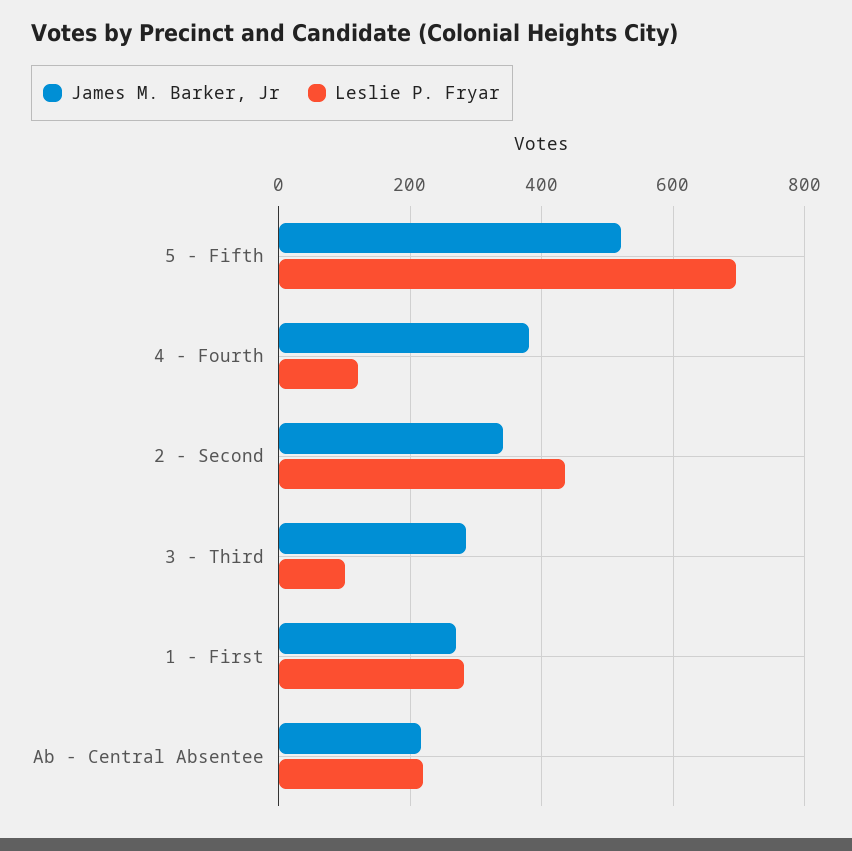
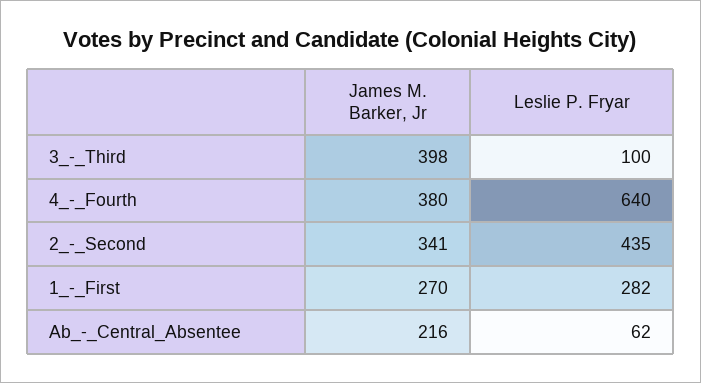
James M. Barker, Jr, 5 - Fifth: 520 -> none
Leslie P. Fryar, 5 - Fifth: 700 -> none
Leslie P. Fryar, 4 - Fourth: 120 -> 640
James M. Barker, Jr, 3 - Third: 280 -> 398
Leslie P. Fryar, Ab - Central Absentee: 220 -> 62

